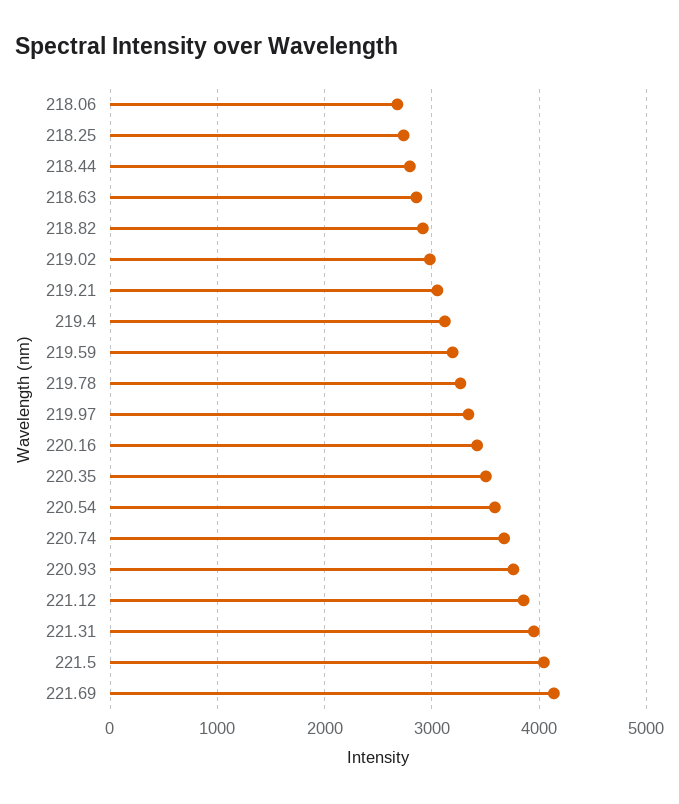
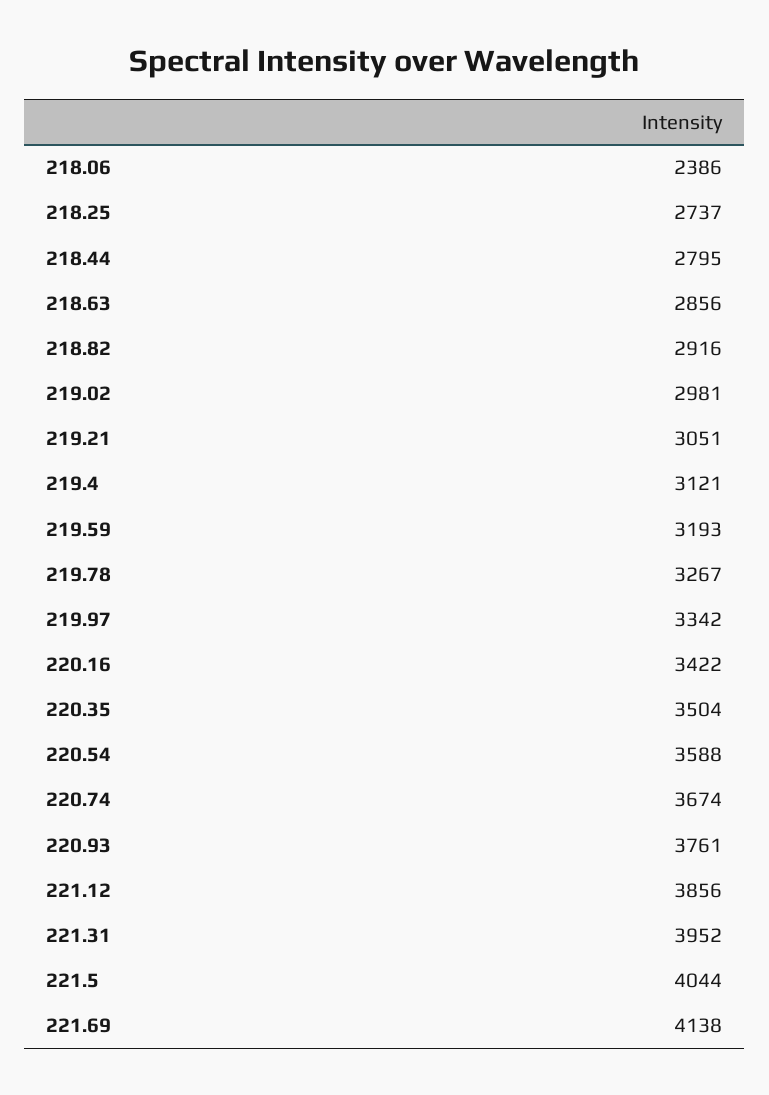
218.06: 2700 -> 2386

